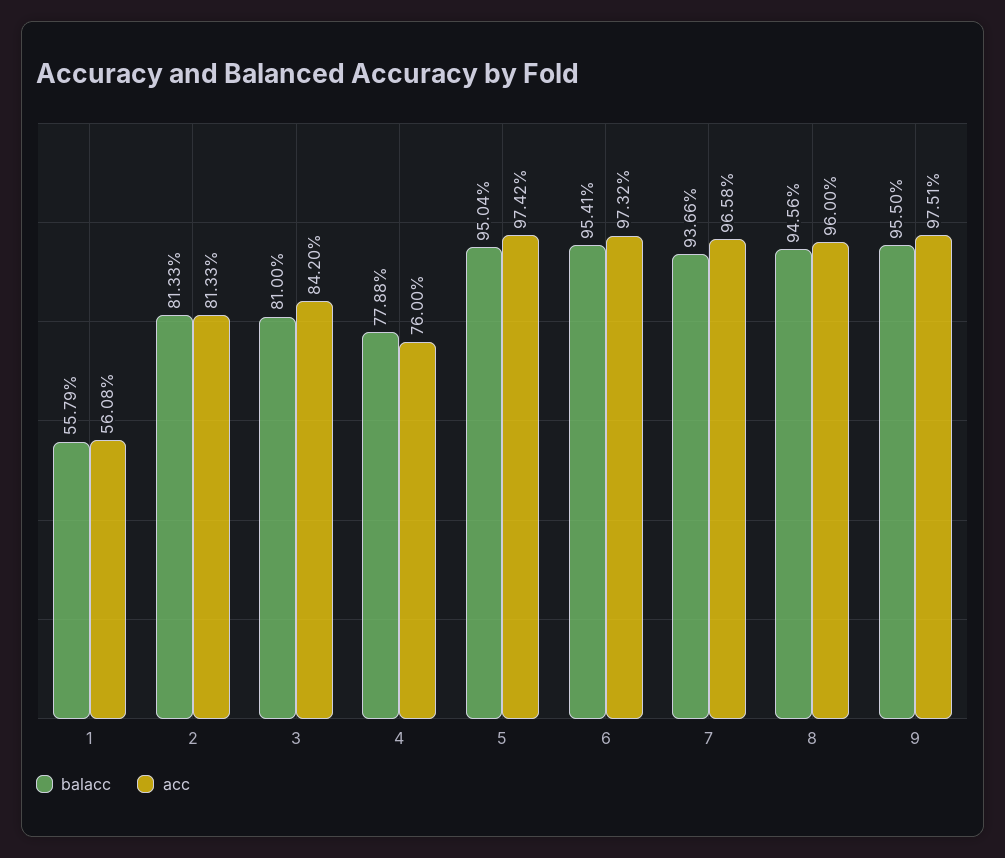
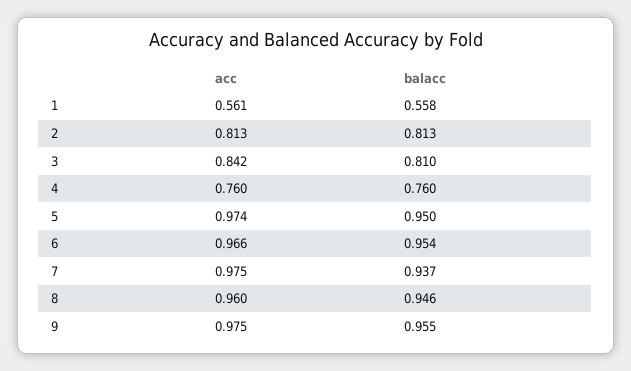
balacc, 4: 0.7788 -> 0.76
acc, 6: 0.9732 -> 0.966
acc, 7: 0.9658 -> 0.975

